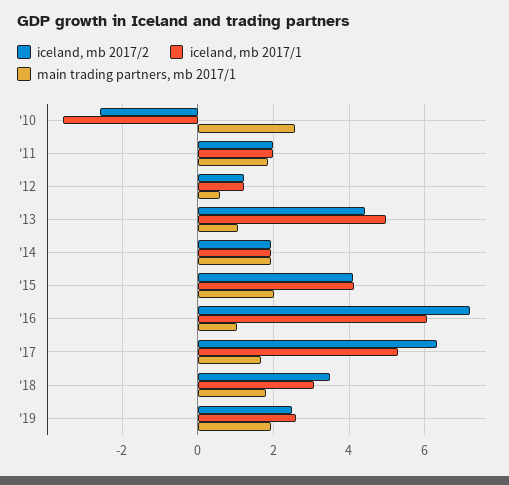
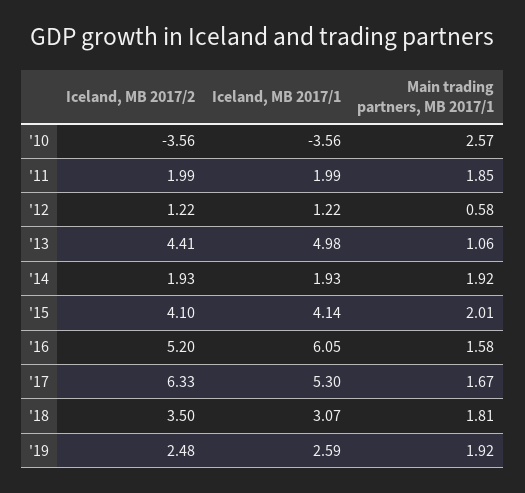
iceland, mb 2017/2, '10: -2.6 -> -3.56
iceland, mb 2017/2, '16: 7.2 -> 5.2
main trading partners, mb 2017/1, '16: 1 -> 1.58

